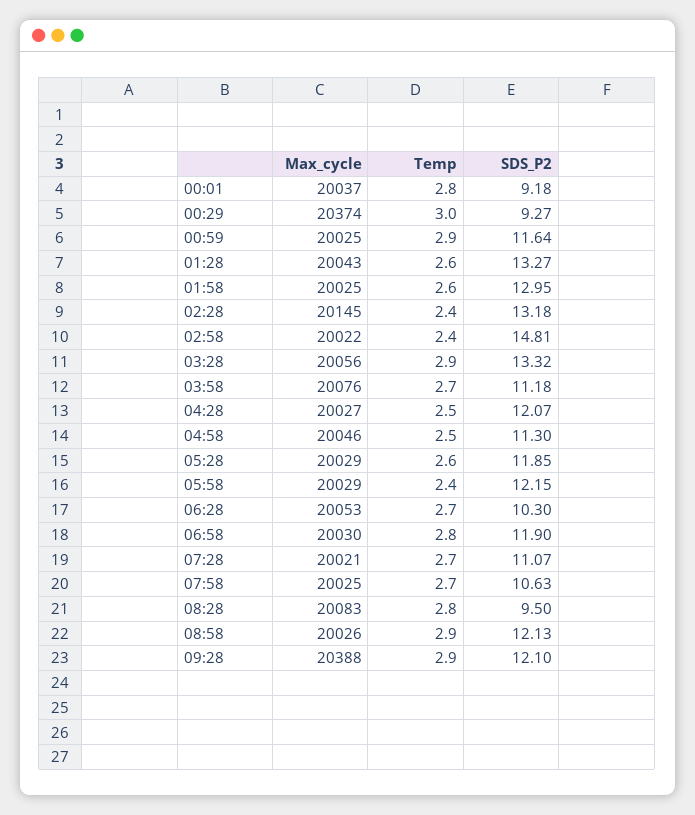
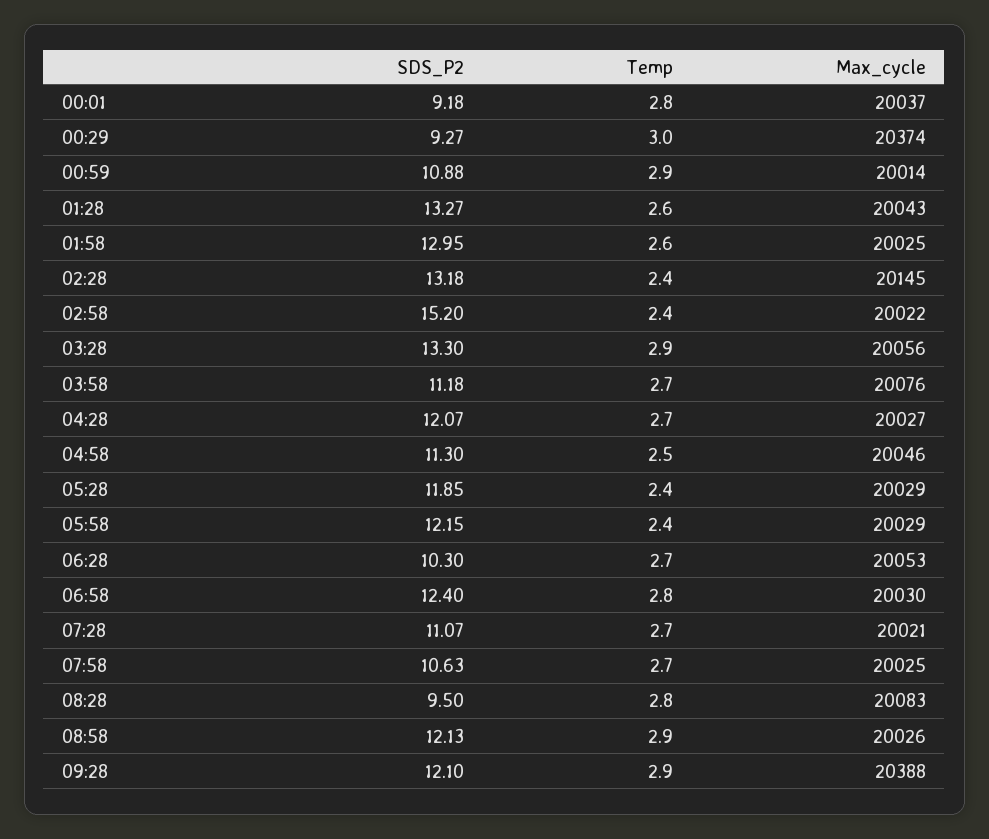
Max_cycle, 00:59: 20025 -> 20014
SDS_P2, 00:59: 11.64 -> 10.88
SDS_P2, 02:58: 14.81 -> 15.2
SDS_P2, 03:28: 13.32 -> 13.3
Temp, 04:28: 2.5 -> 2.7
Temp, 05:28: 2.6 -> 2.4
SDS_P2, 06:58: 11.9 -> 12.4

